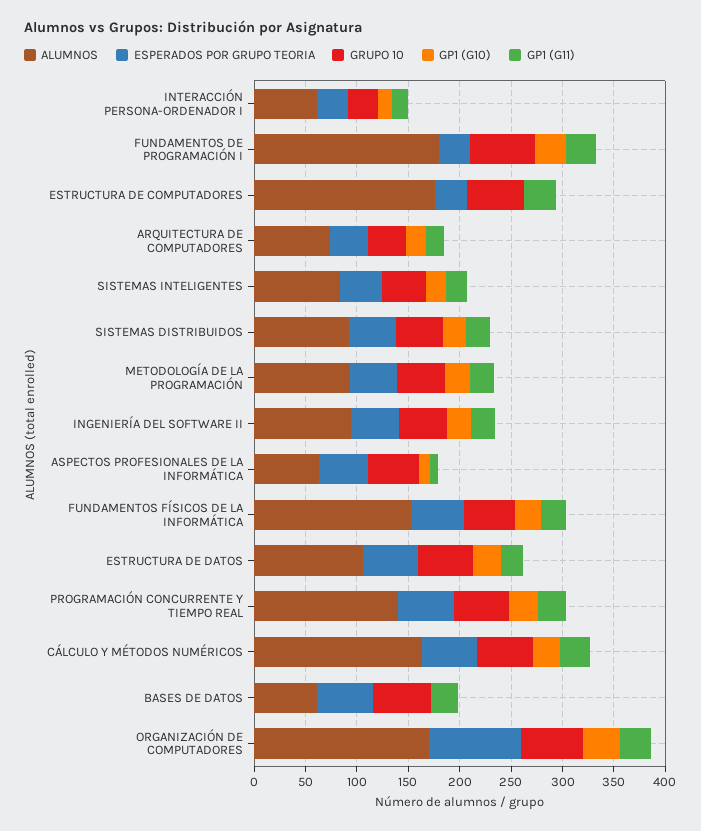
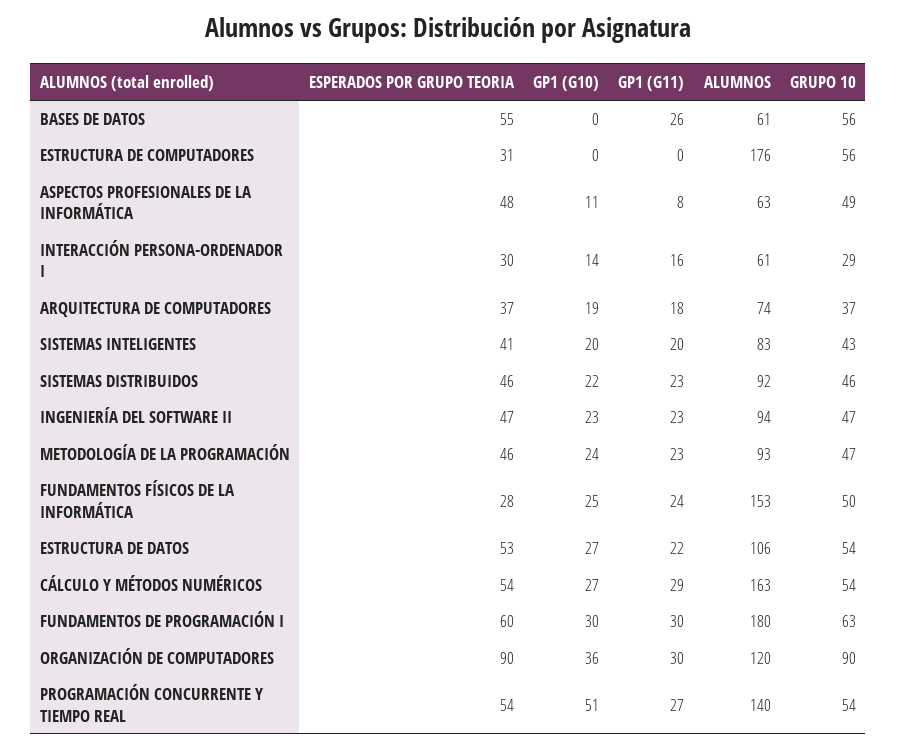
ESPERADOS POR GRUPO TEORIA, FUNDAMENTOS DE PROGRAMACIÓN I: 30 -> 60
GP1 (G11), ESTRUCTURA DE COMPUTADORES: 30 -> 0
ESPERADOS POR GRUPO TEORIA, FUNDAMENTOS FÍSICOS DE LA INFORMÁTICA: 50 -> 28
GP1 (G10), PROGRAMACIÓN CONCURRENTE Y TIEMPO REAL: 30 -> 51
ALUMNOS, ORGANIZACIÓN DE COMPUTADORES: 170 -> 120
GRUPO 10, ORGANIZACIÓN DE COMPUTADORES: 60 -> 90

